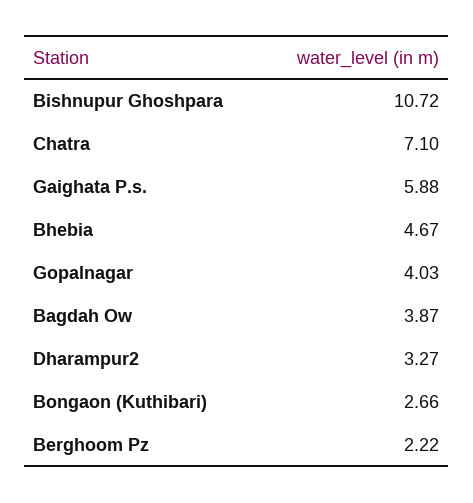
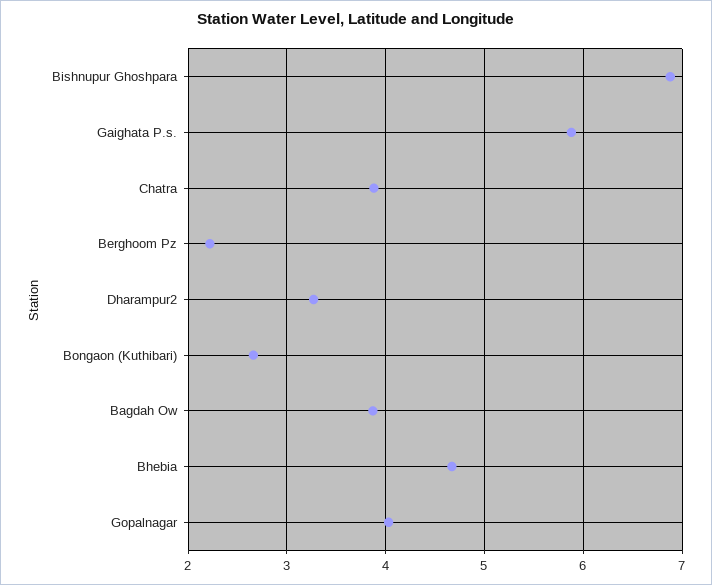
Bishnupur Ghoshpara: 10.72 -> 6.9
Chatra: 7.1 -> 3.9

